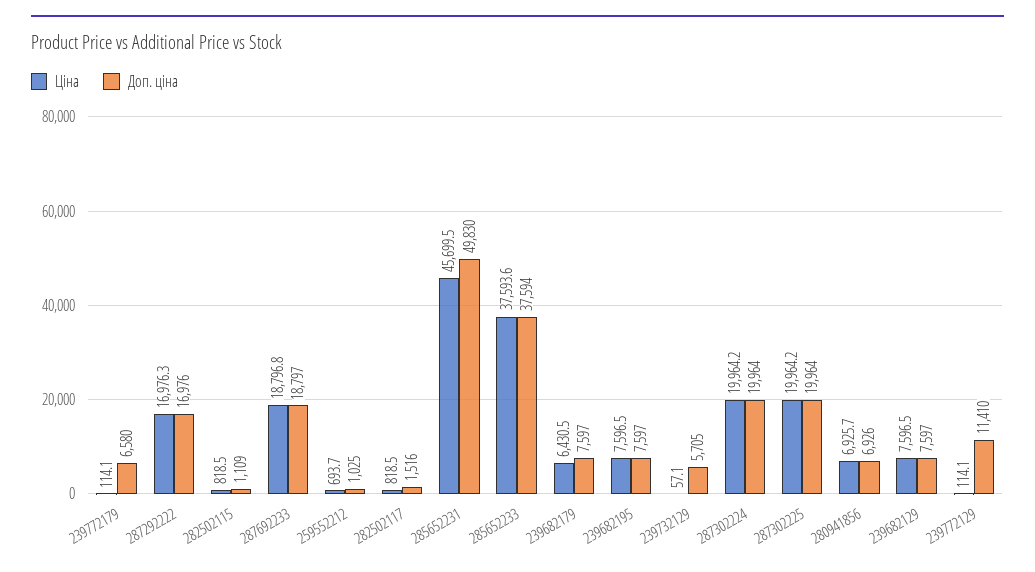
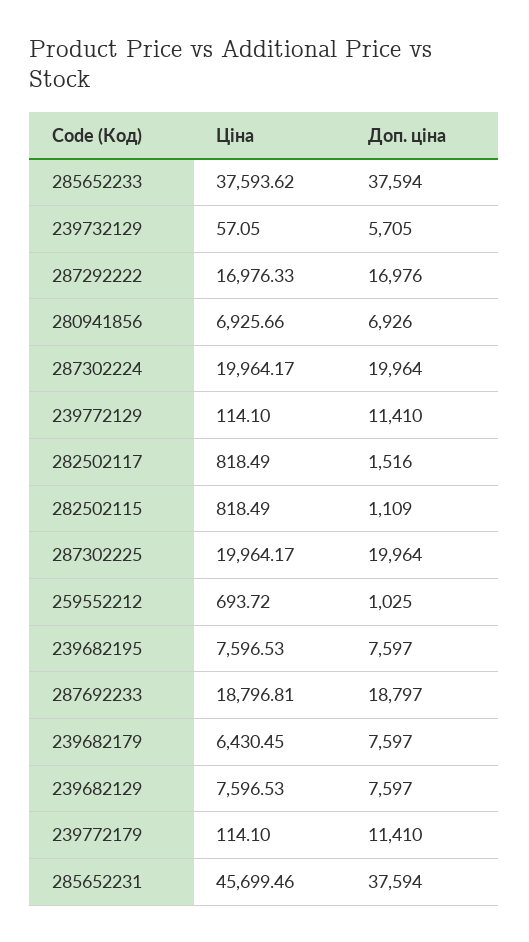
Доп. ціна, 239772179: 6580 -> 11410
Доп. ціна, 285652231: 49830 -> 37594

